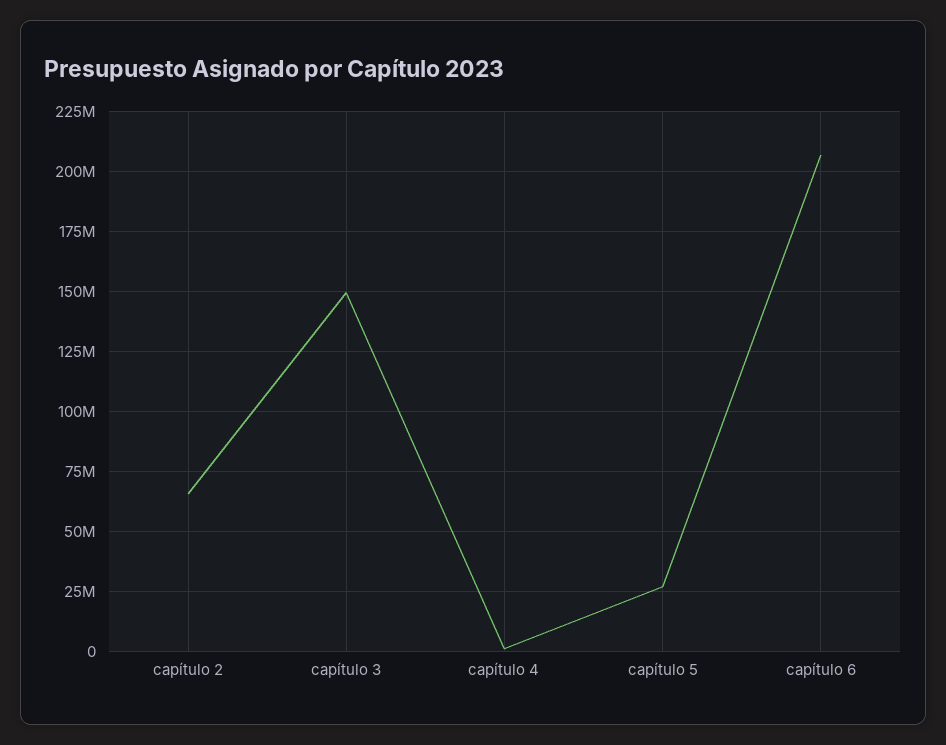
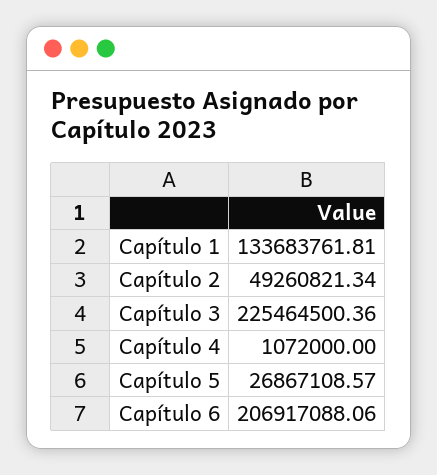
capítulo 2: 65000000 -> 49260821.34
capítulo 3: 150000000 -> 225464500.36
Capítulo 1: none -> 133683761.81

